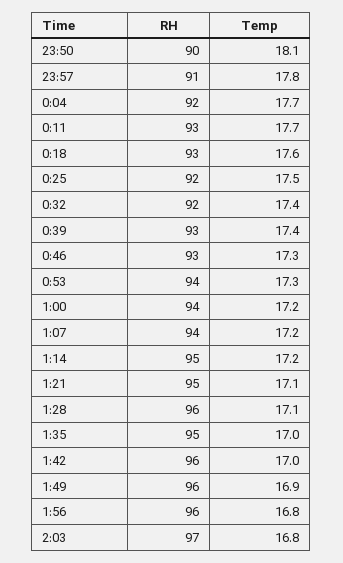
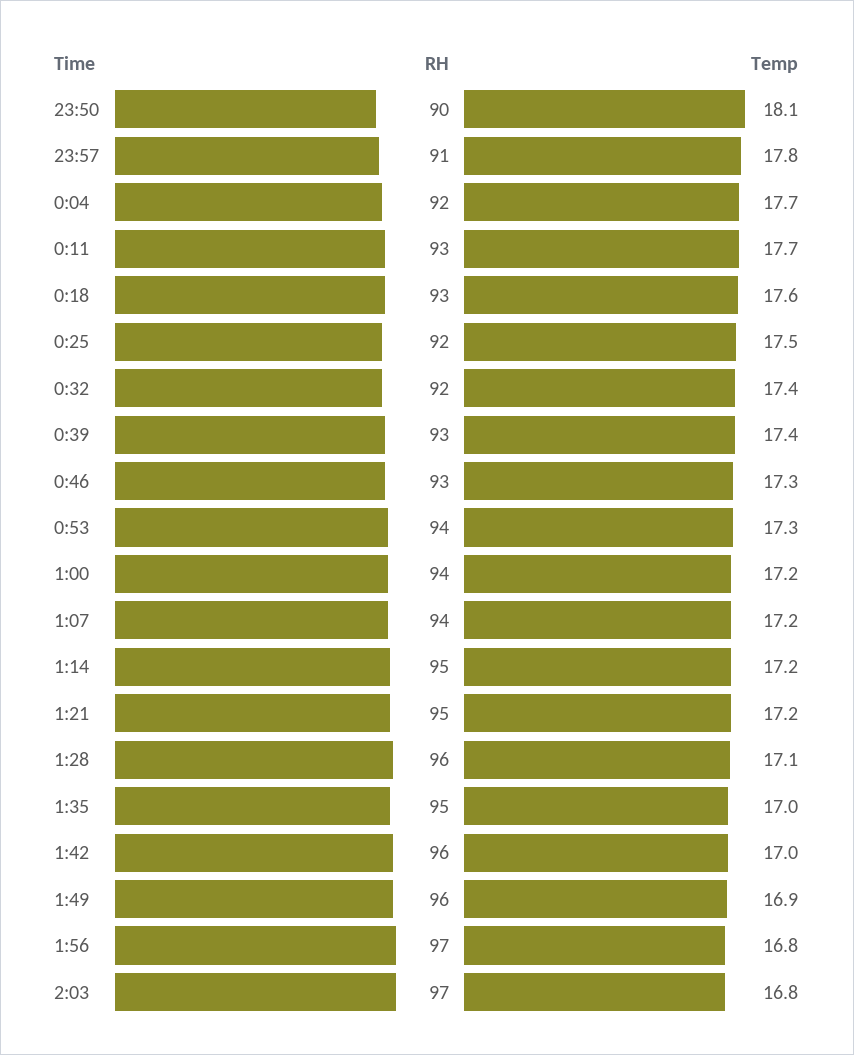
Temp, 1:21: 17.1 -> 17.2
RH, 1:56: 96 -> 97

